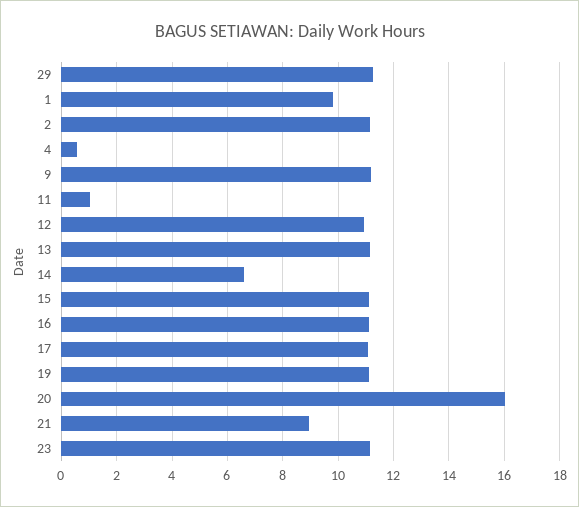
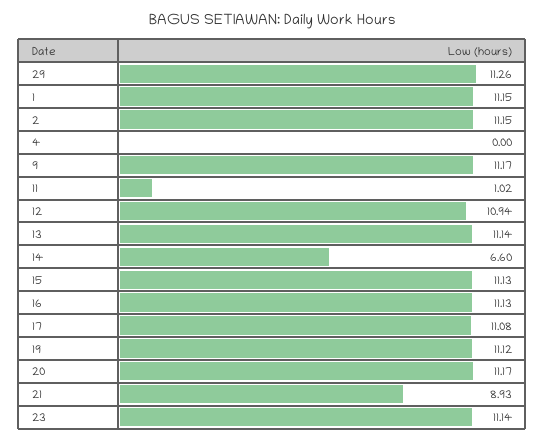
1: 9.75 -> 11.15
4: 0.5 -> 0
20: 16 -> 11.17

